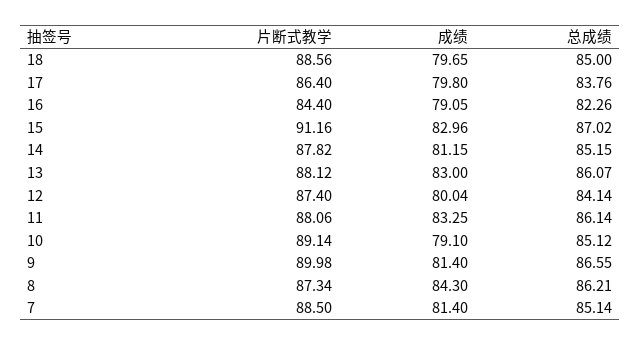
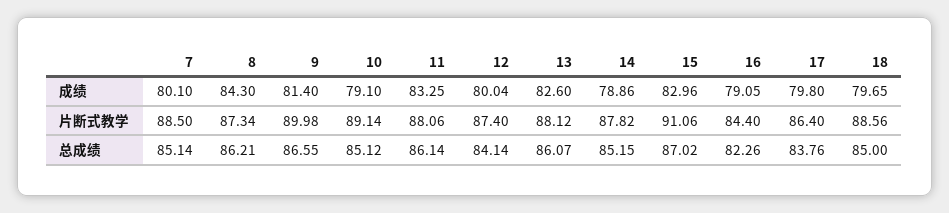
片断式教学, 15: 91.16 -> 91.06
成绩, 14: 81.15 -> 78.86
成绩, 13: 83 -> 82.6
成绩, 7: 81.4 -> 80.1

